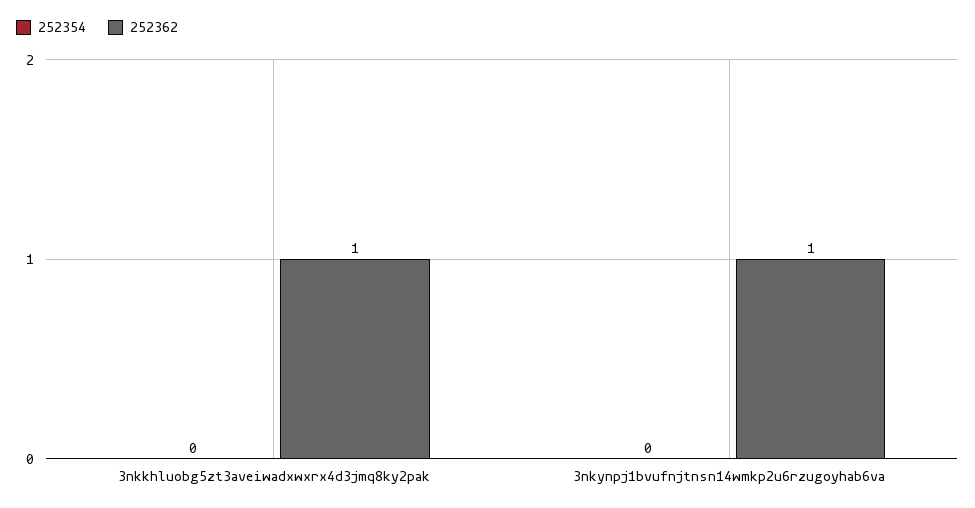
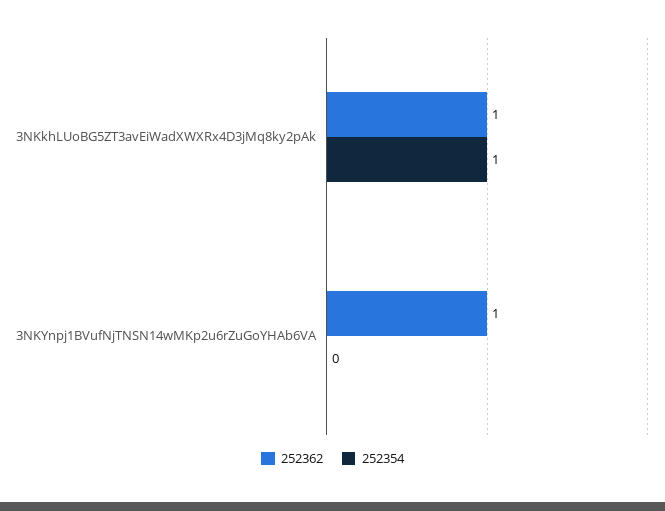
252354, 3nkkhluobg5zt3aveiwadxwxrx4d3jmq8ky2pak: 0 -> 1

